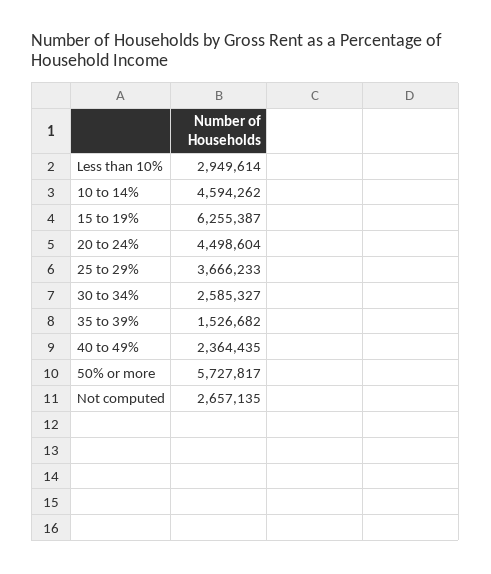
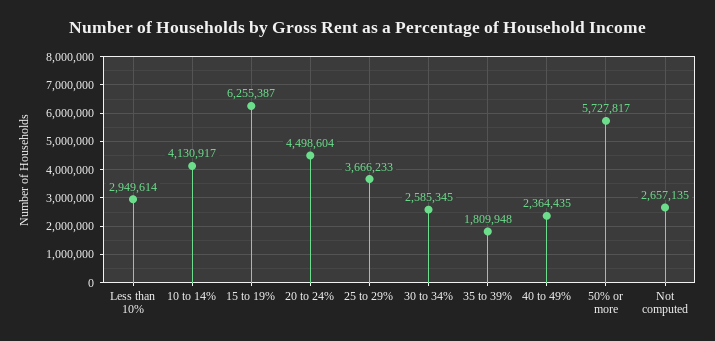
10 to 14%: 4594262 -> 4130917
30 to 34%: 2585327 -> 2585345
35 to 39%: 1526682 -> 1809948

